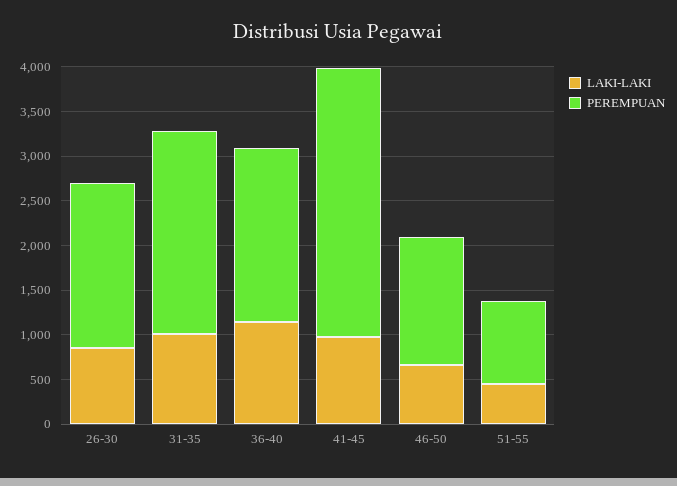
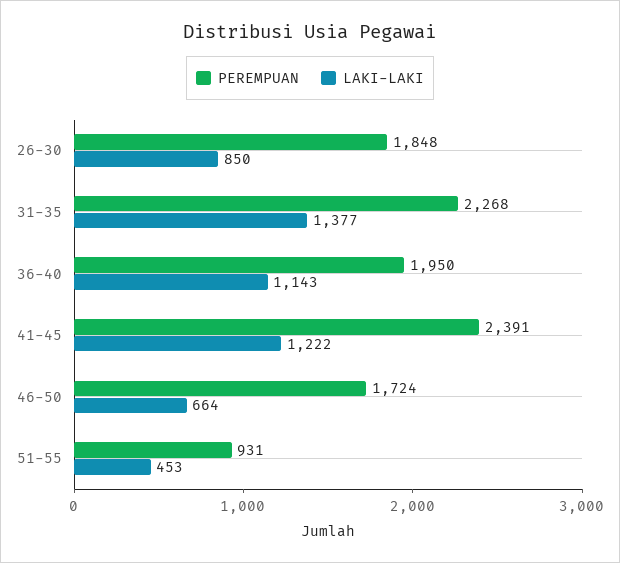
LAKI-LAKI, 31-35: 1000 -> 1377
LAKI-LAKI, 41-45: 1000 -> 1222
PEREMPUAN, 41-45: 3000 -> 2391
PEREMPUAN, 46-50: 1400 -> 1724

